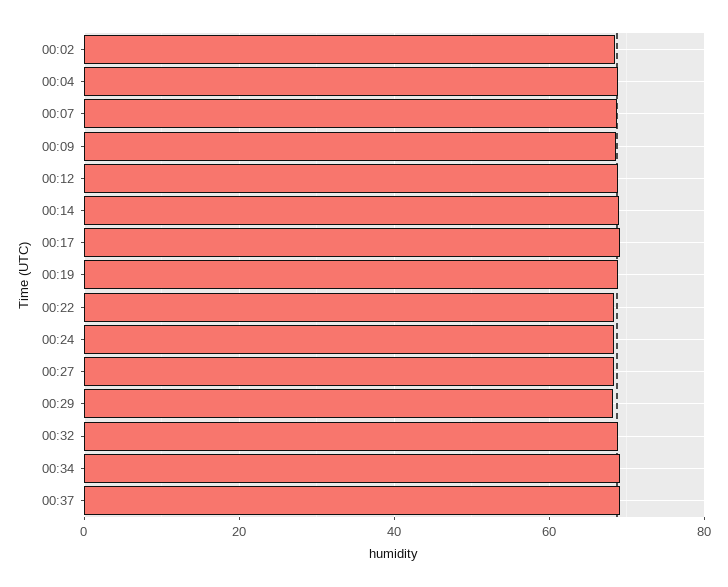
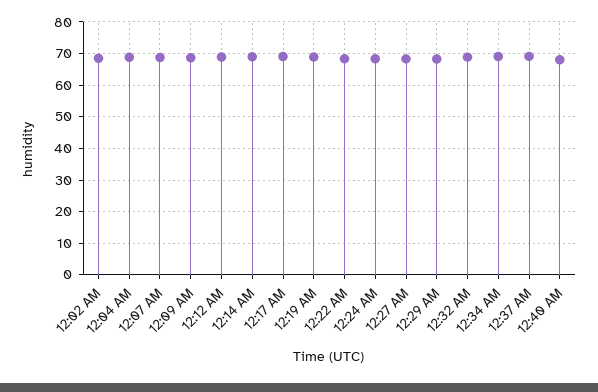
12:40 AM: none -> 68

